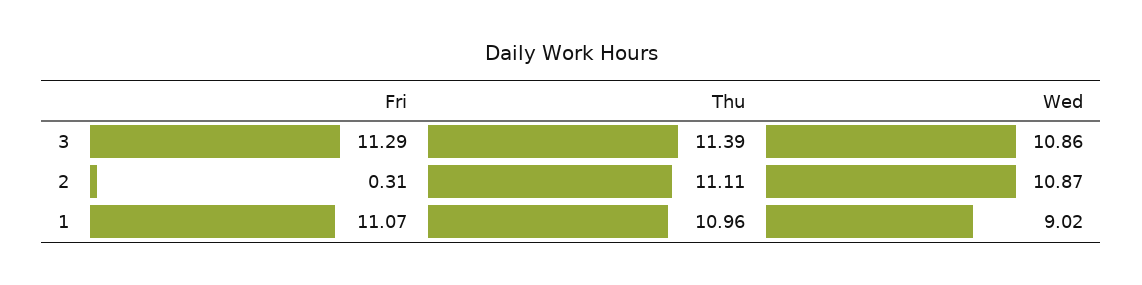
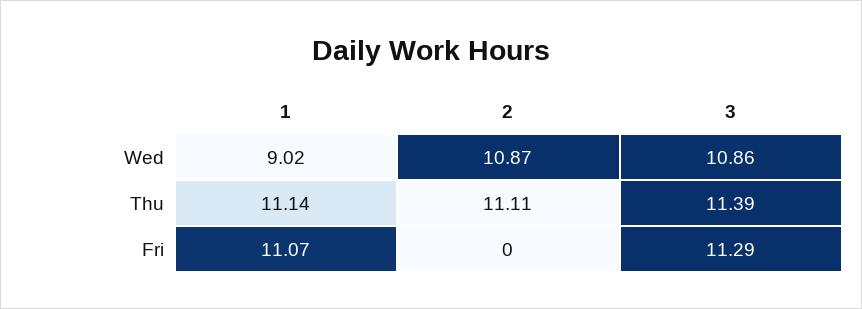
Fri, 2: 0.31 -> 0
Thu, 1: 10.96 -> 11.14

